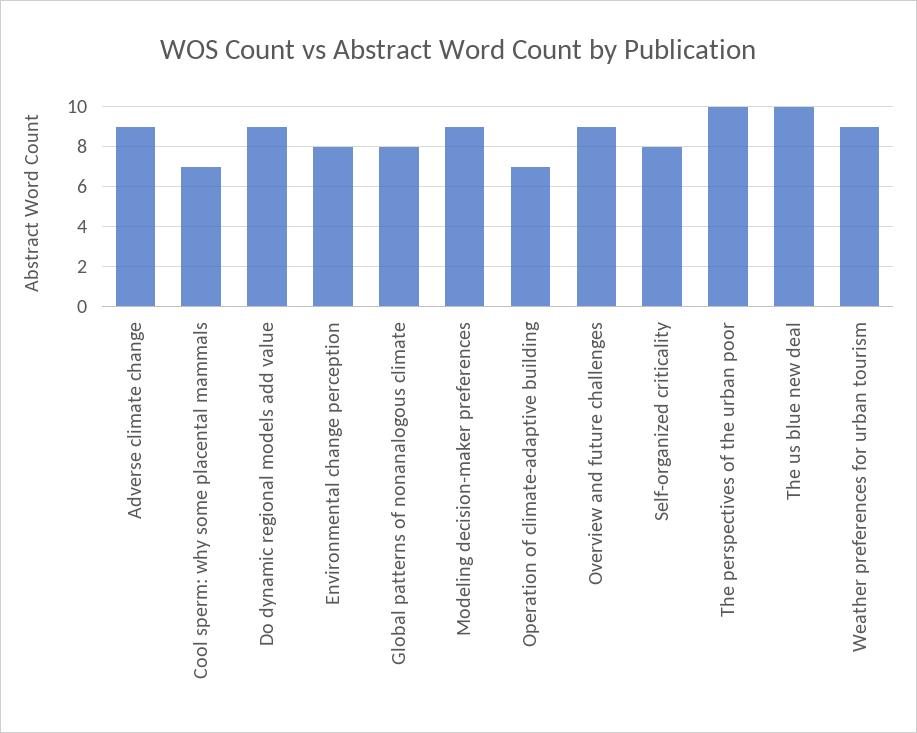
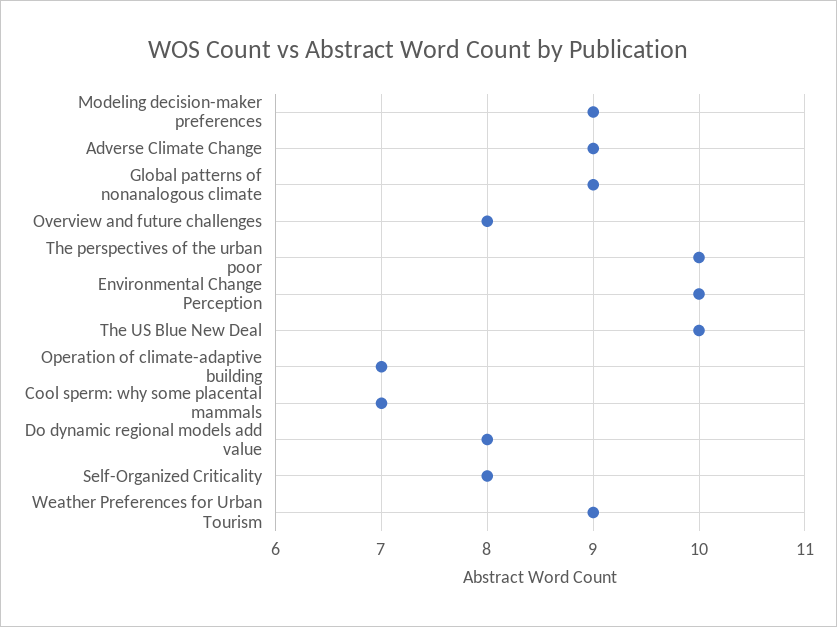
Do dynamic regional models add value: 9 -> 8
Environmental change perception: 8 -> 10
Global patterns of nonanalogous climate: 8 -> 9
Overview and future challenges: 9 -> 8

